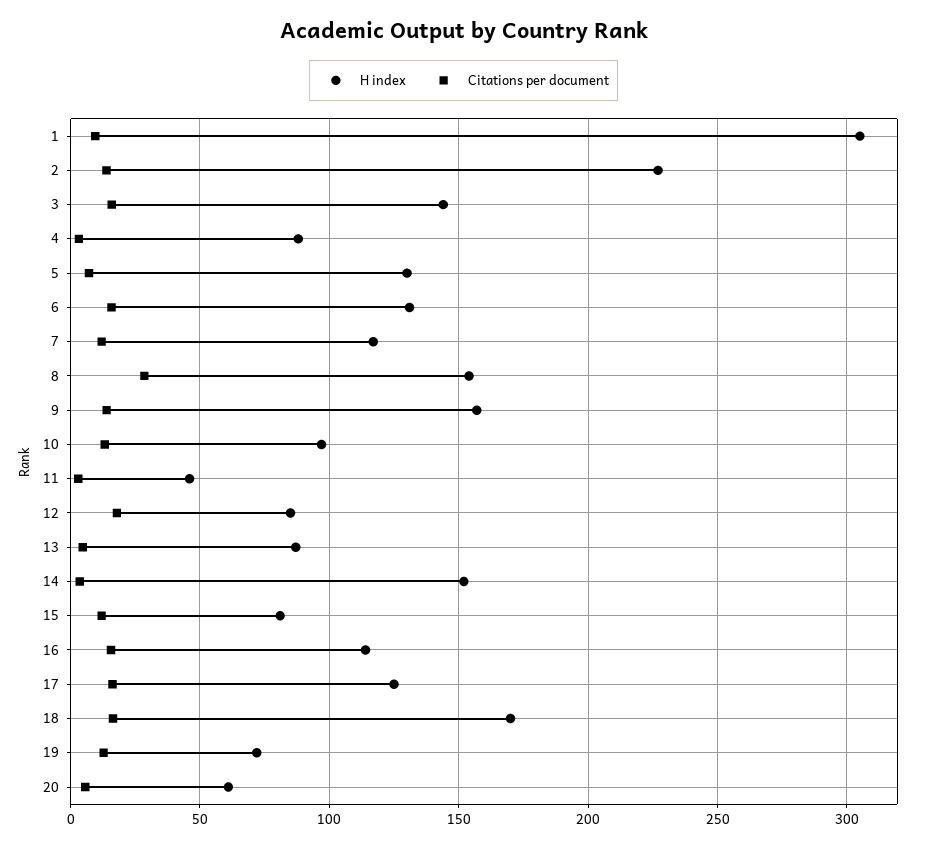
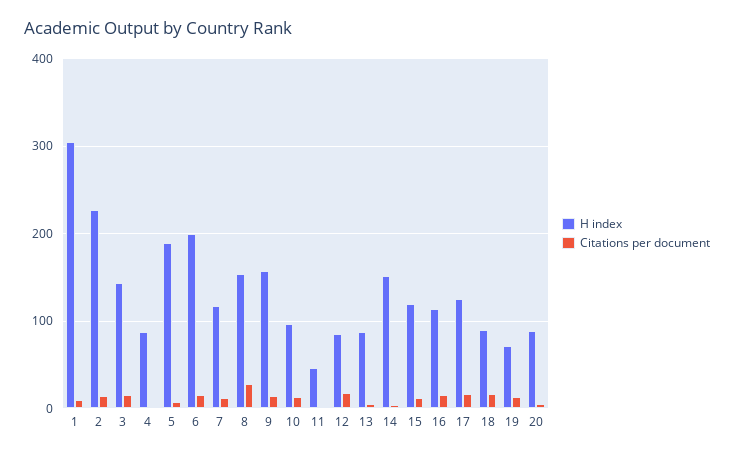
H index, 5: 130 -> 190
H index, 6: 130 -> 200
H index, 15: 80 -> 120
H index, 18: 170 -> 90
H index, 20: 60 -> 90

